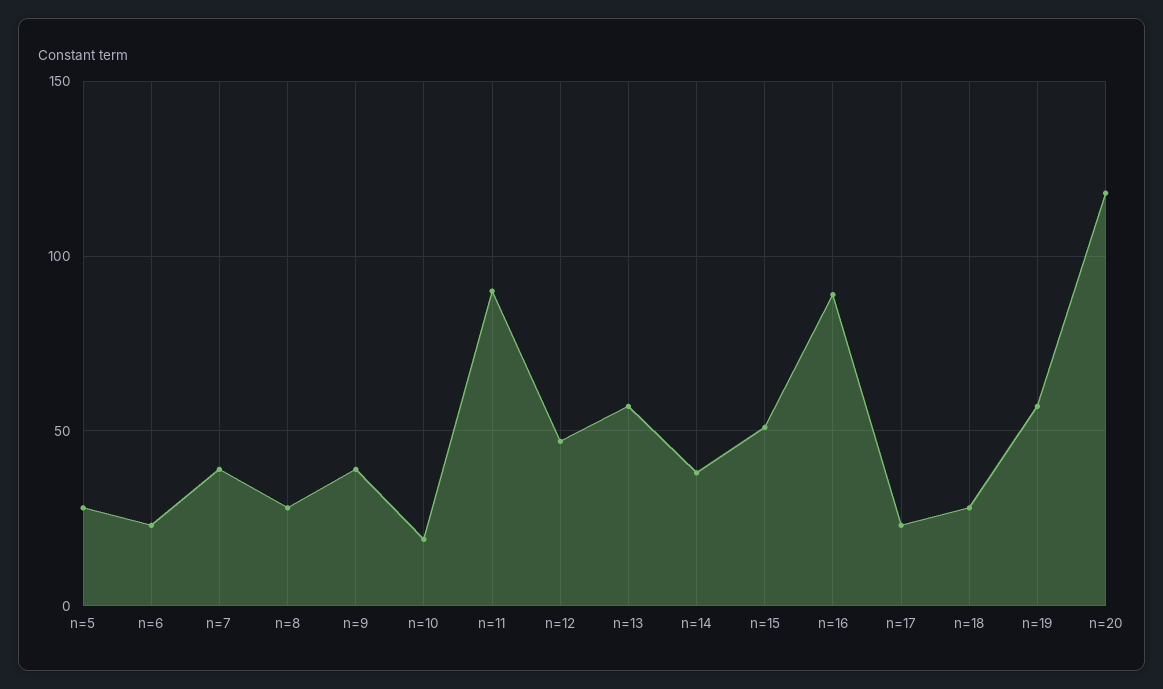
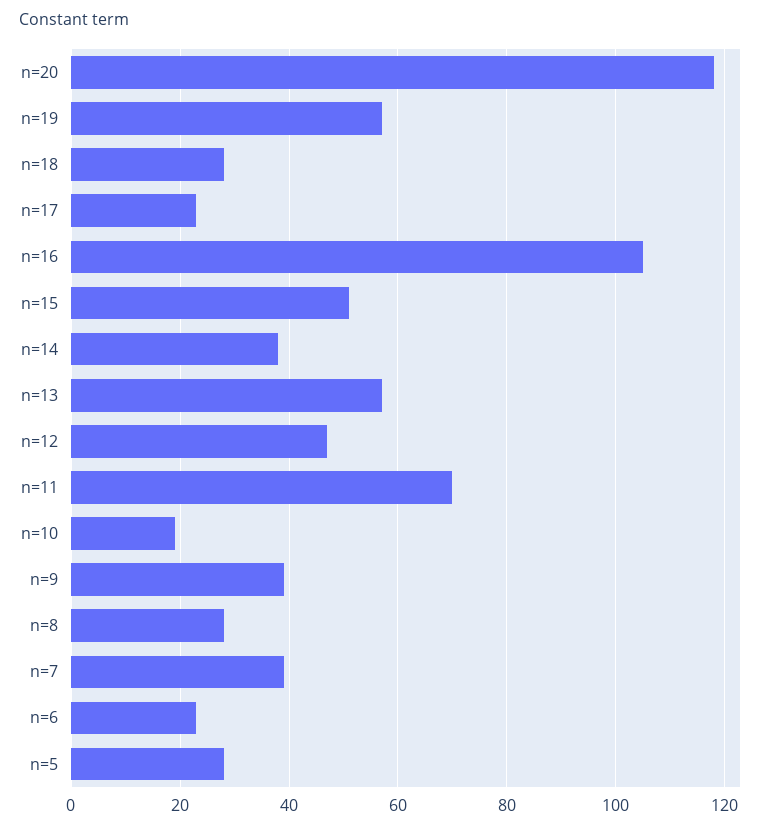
n=11: 90 -> 70
n=16: 90 -> 105

